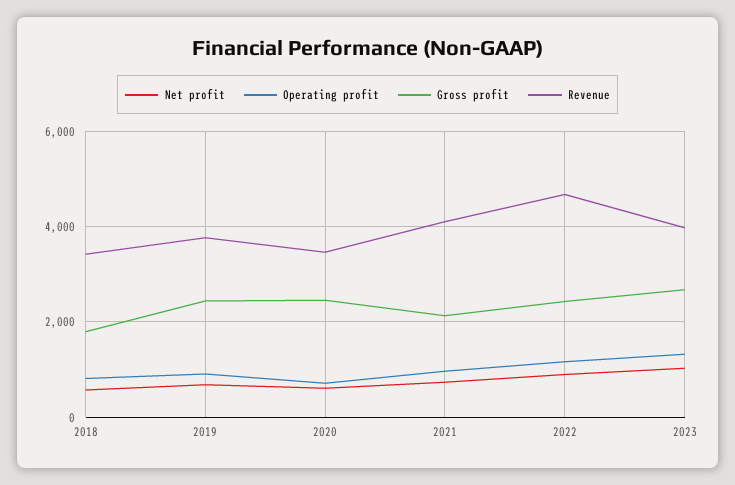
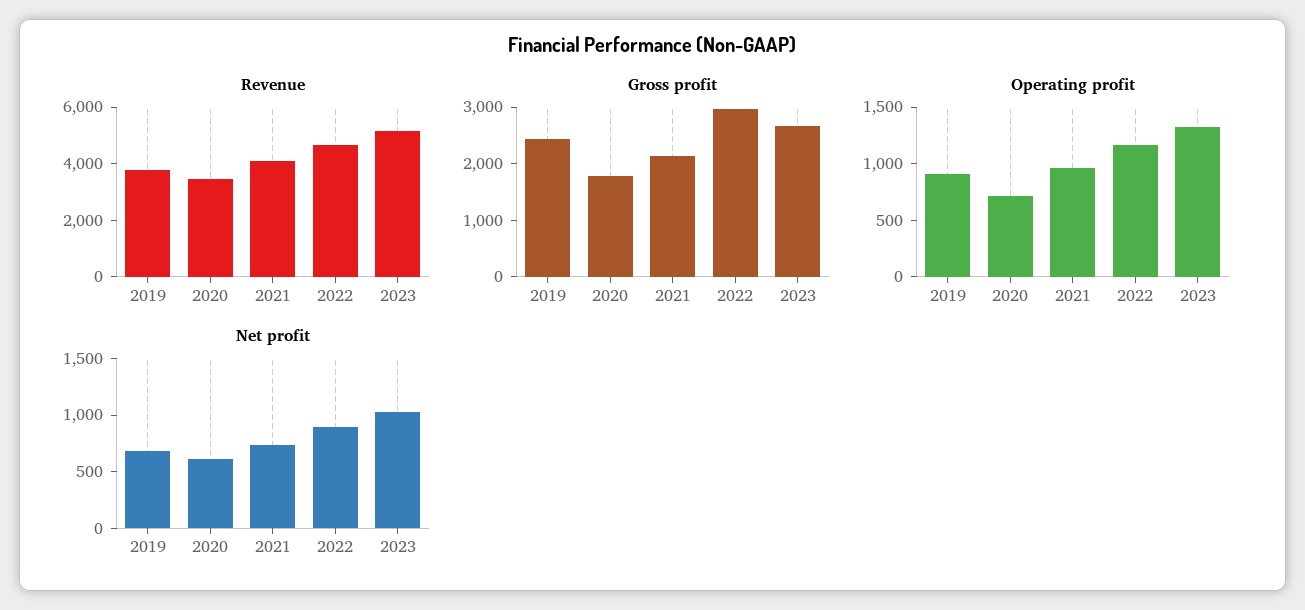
Net profit, 2018: 600 -> none
Operating profit, 2018: 800 -> none
Gross profit, 2018: 1800 -> none
Revenue, 2018: 3400 -> none
Gross profit, 2020: 2400 -> 1800
Gross profit, 2022: 2400 -> 3000
Revenue, 2023: 4000 -> 5000

